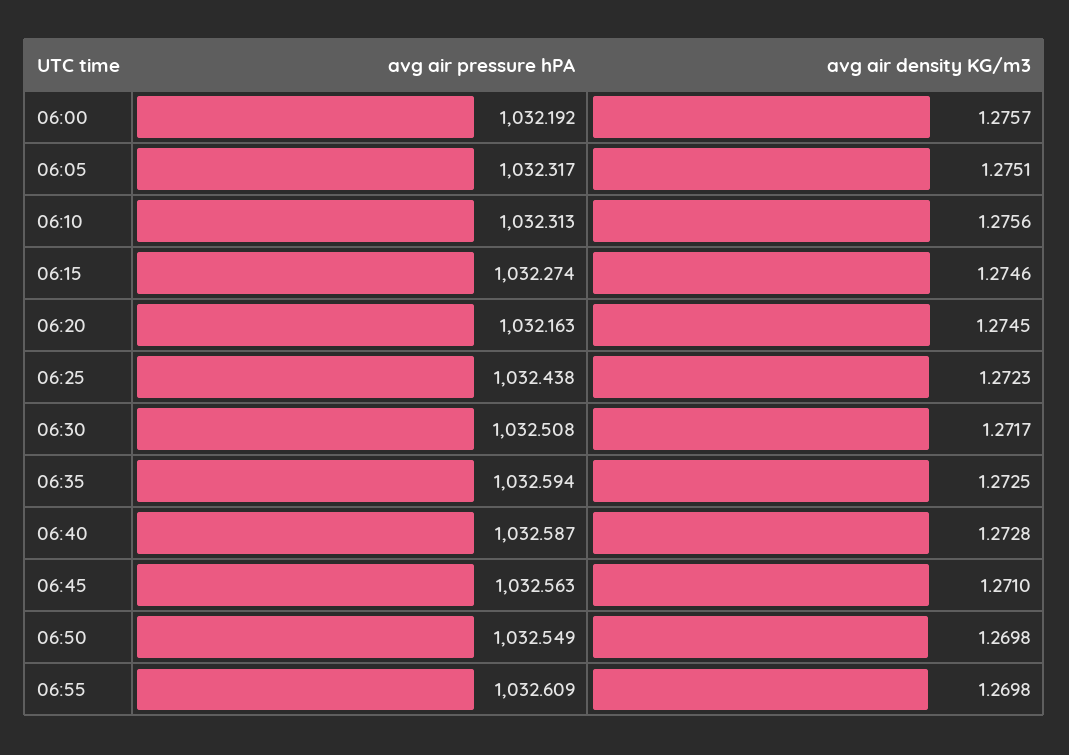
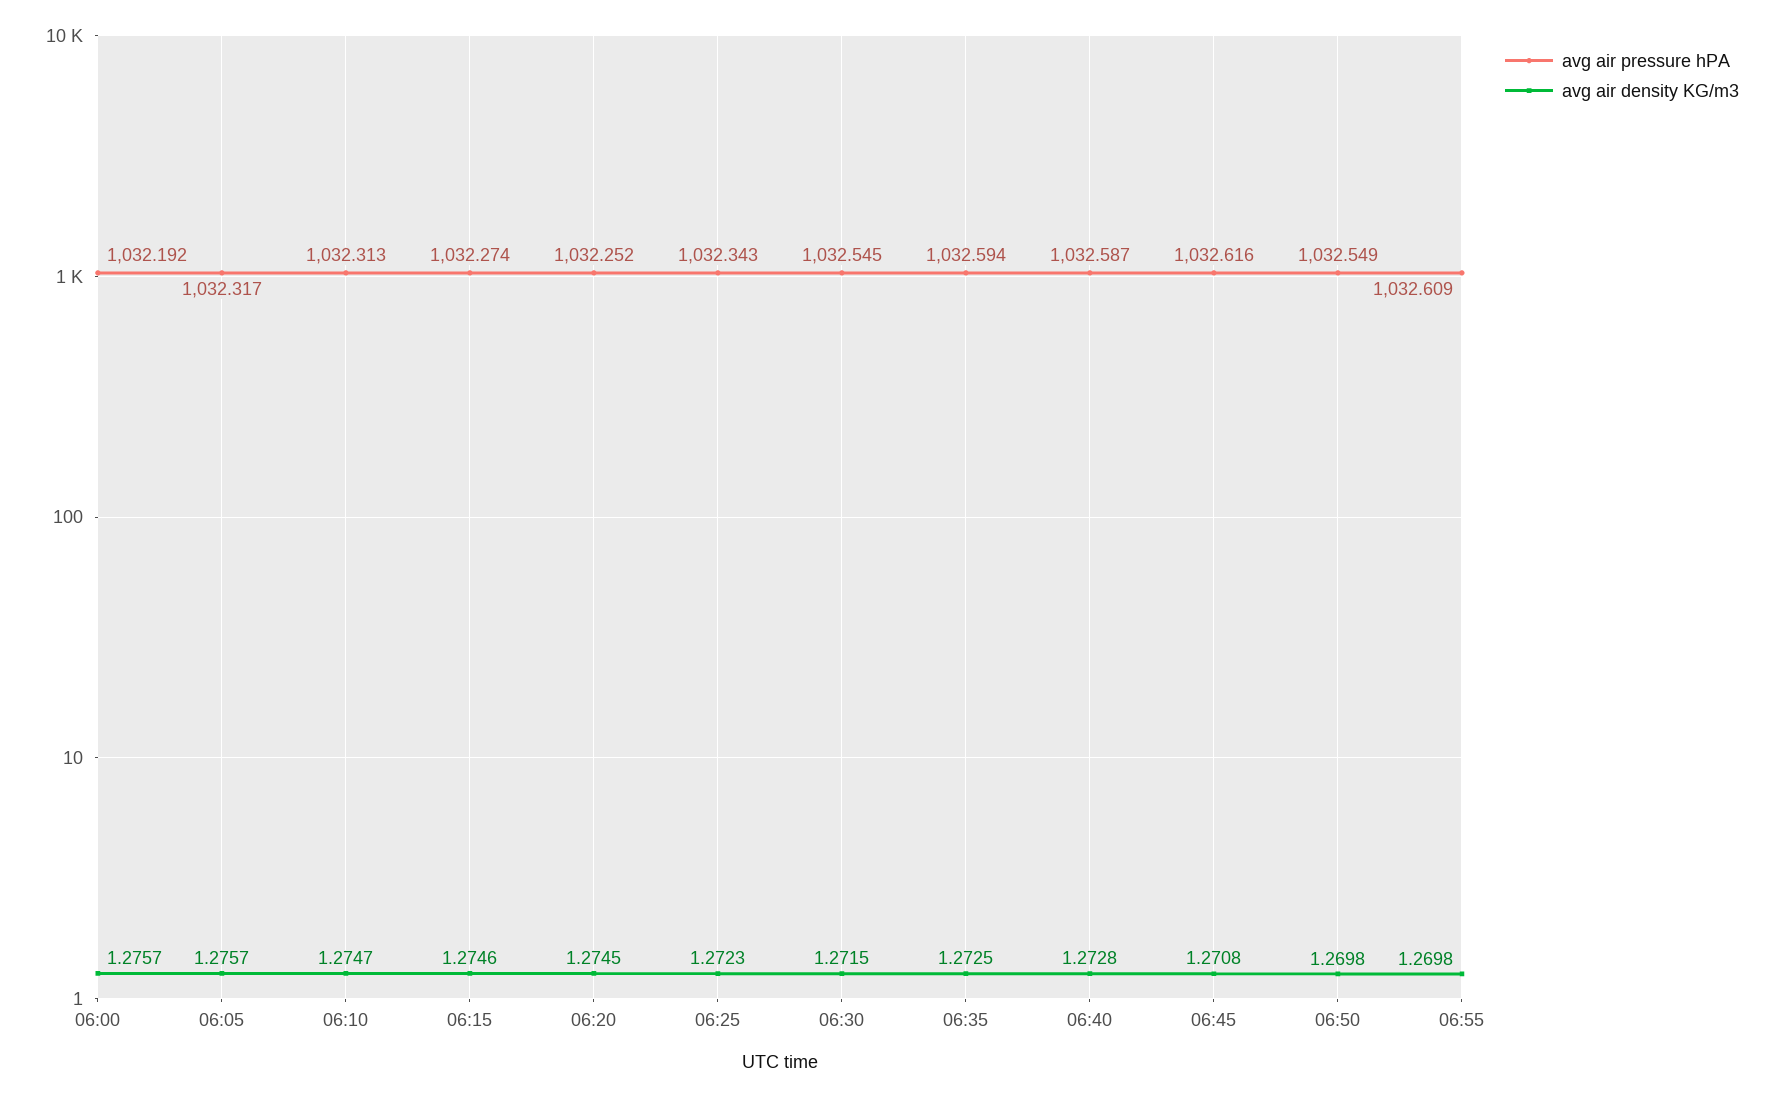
avg air density KG/m3, 06:05: 1.2751 -> 1.2757
avg air density KG/m3, 06:10: 1.2756 -> 1.2747
avg air pressure hPA, 06:20: 1032.163 -> 1032.252
avg air pressure hPA, 06:25: 1032.438 -> 1032.343
avg air pressure hPA, 06:30: 1032.508 -> 1032.545
avg air density KG/m3, 06:30: 1.2717 -> 1.2715
avg air pressure hPA, 06:45: 1032.563 -> 1032.616
avg air density KG/m3, 06:45: 1.271 -> 1.2708

